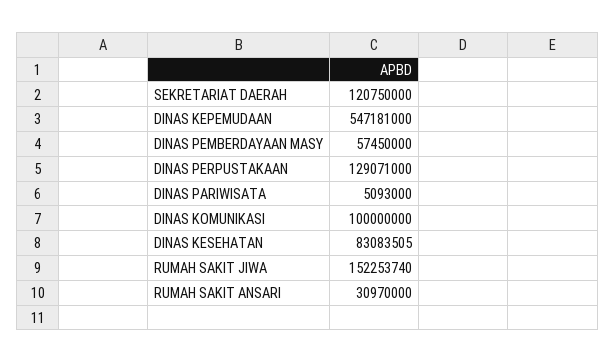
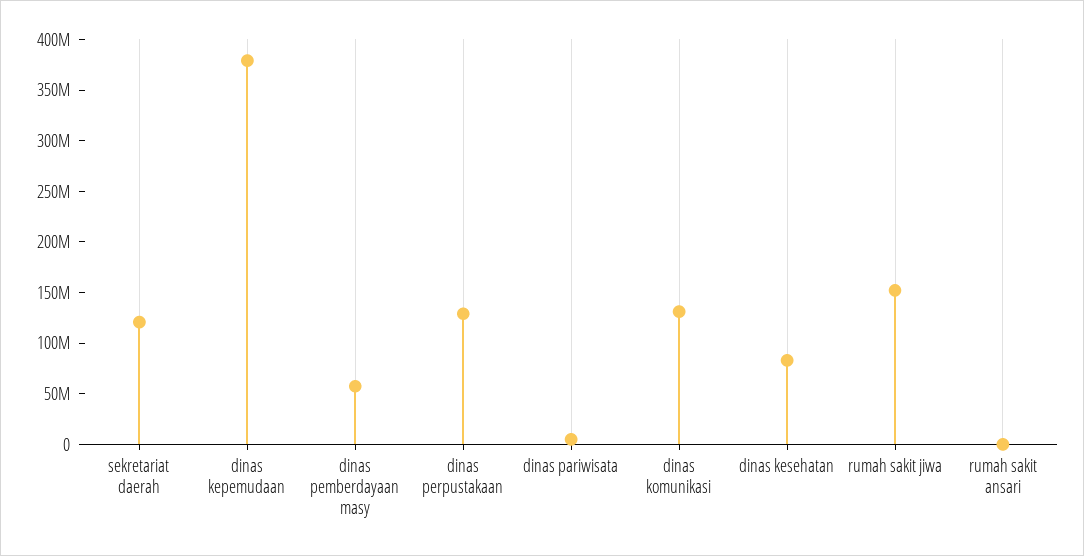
DINAS KEPEMUDAAN: 547181000 -> 380000000
DINAS KOMUNIKASI: 100000000 -> 130000000
RUMAH SAKIT ANSARI: 30970000 -> 0

